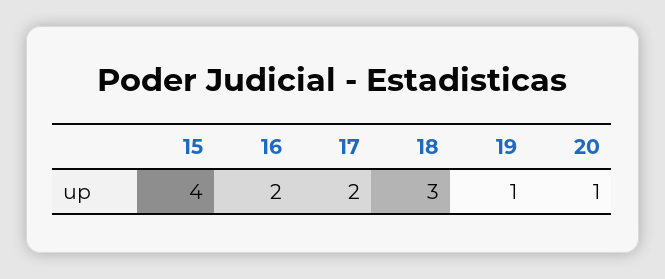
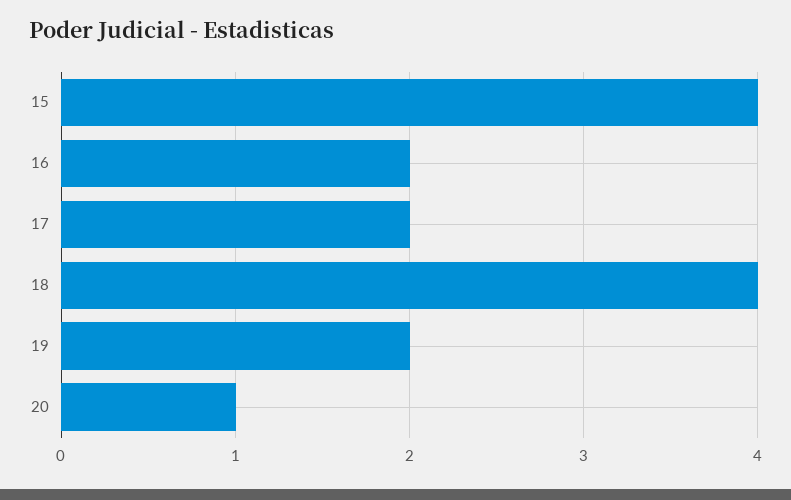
18: 3 -> 4
19: 1 -> 2

